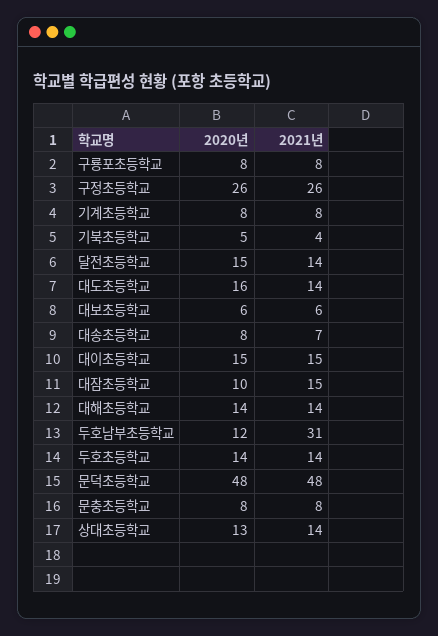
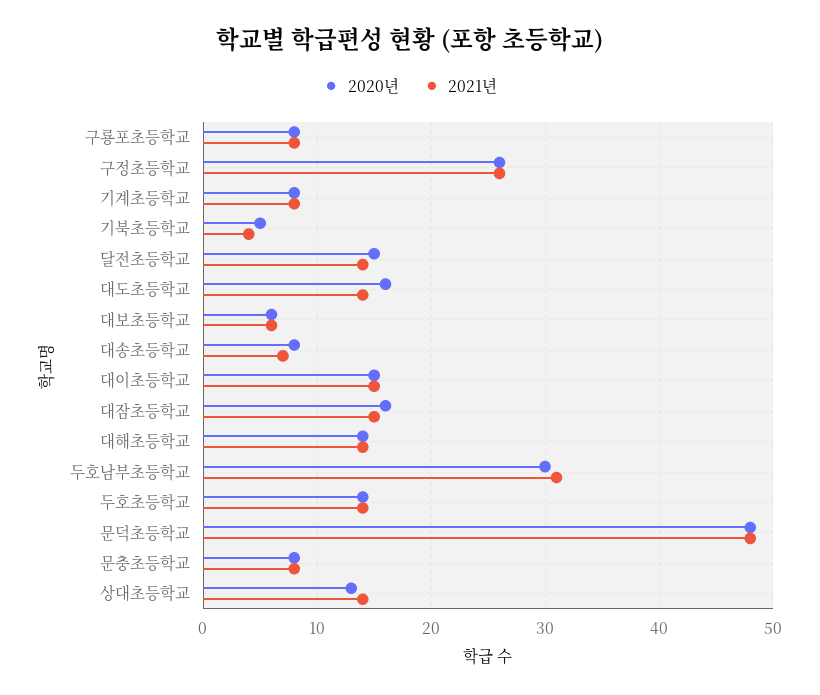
2020년, 대잠초등학교: 10 -> 16
2020년, 두호남부초등학교: 12 -> 30

